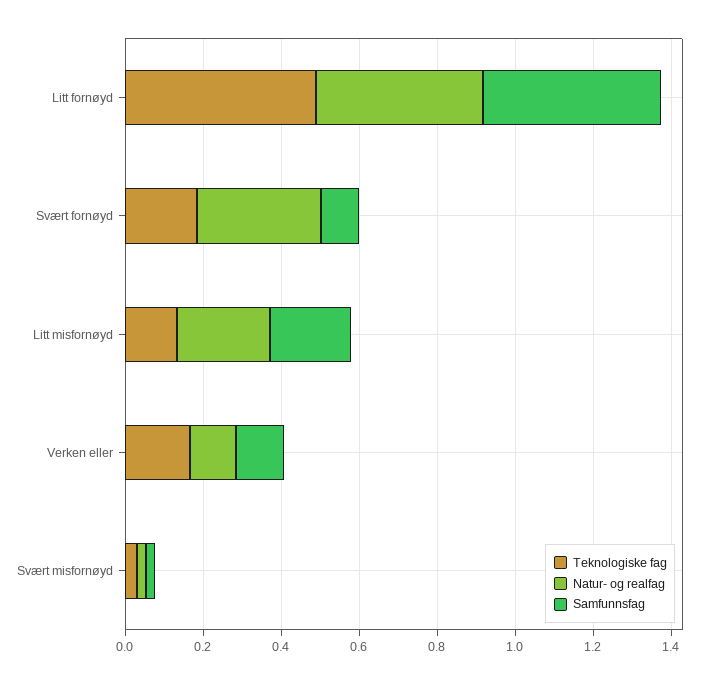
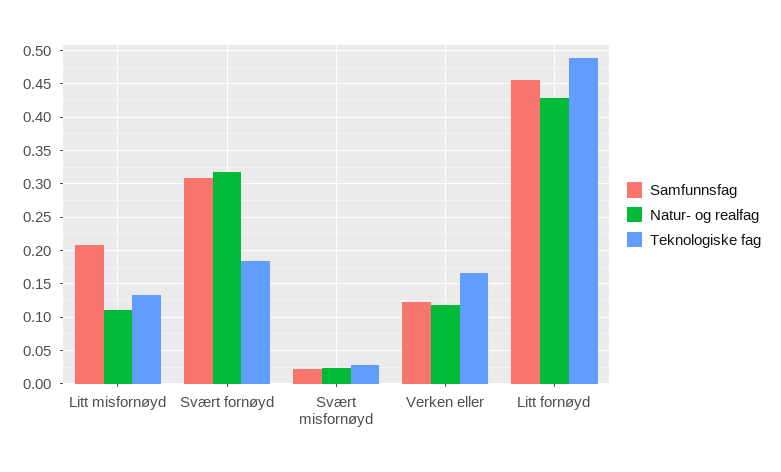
Samfunnsfag, Svært fornøyd: 0.1 -> 0.31
Natur- og realfag, Litt misfornøyd: 0.25 -> 0.11

